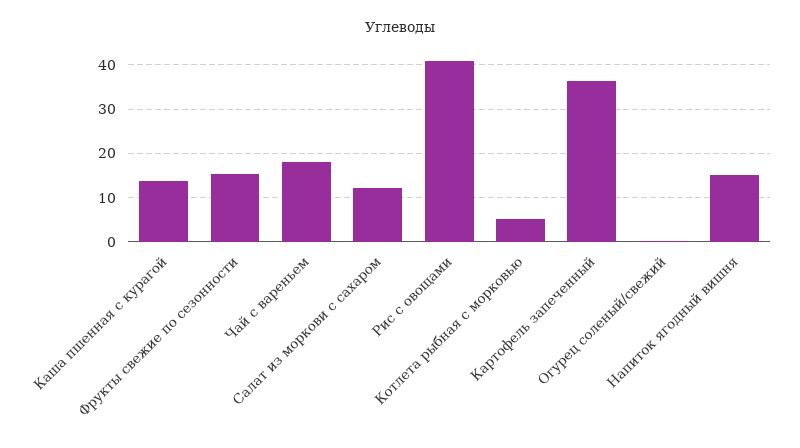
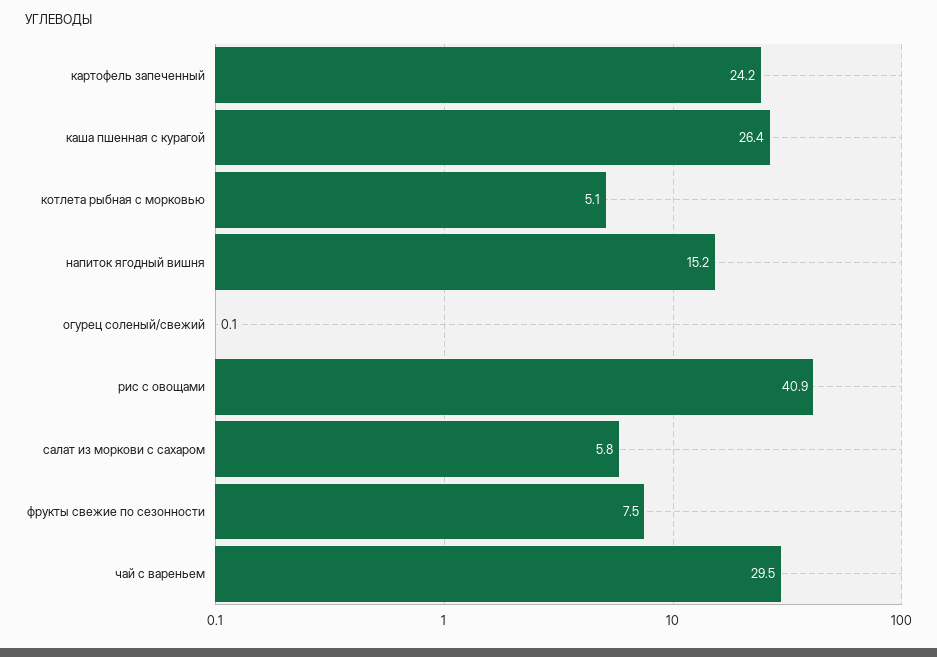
Каша пшенная с курагой: 14 -> 26.4
Фрукты свежие по сезонности: 16 -> 7.5
Чай с вареньем: 18 -> 29.5
Салат из моркови с сахаром: 12 -> 5.8
Картофель запеченный: 36 -> 24.2

